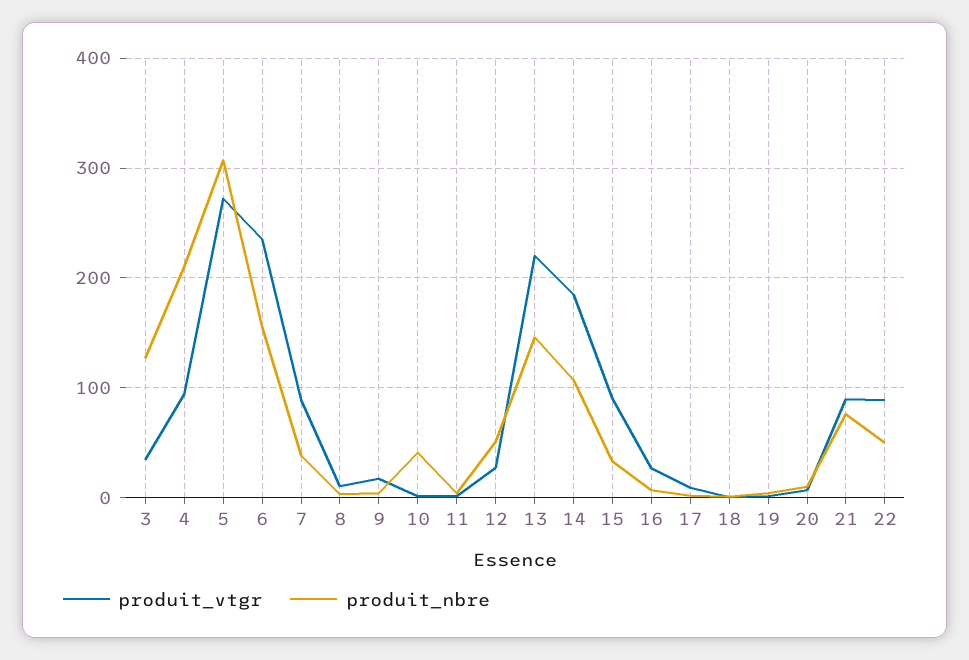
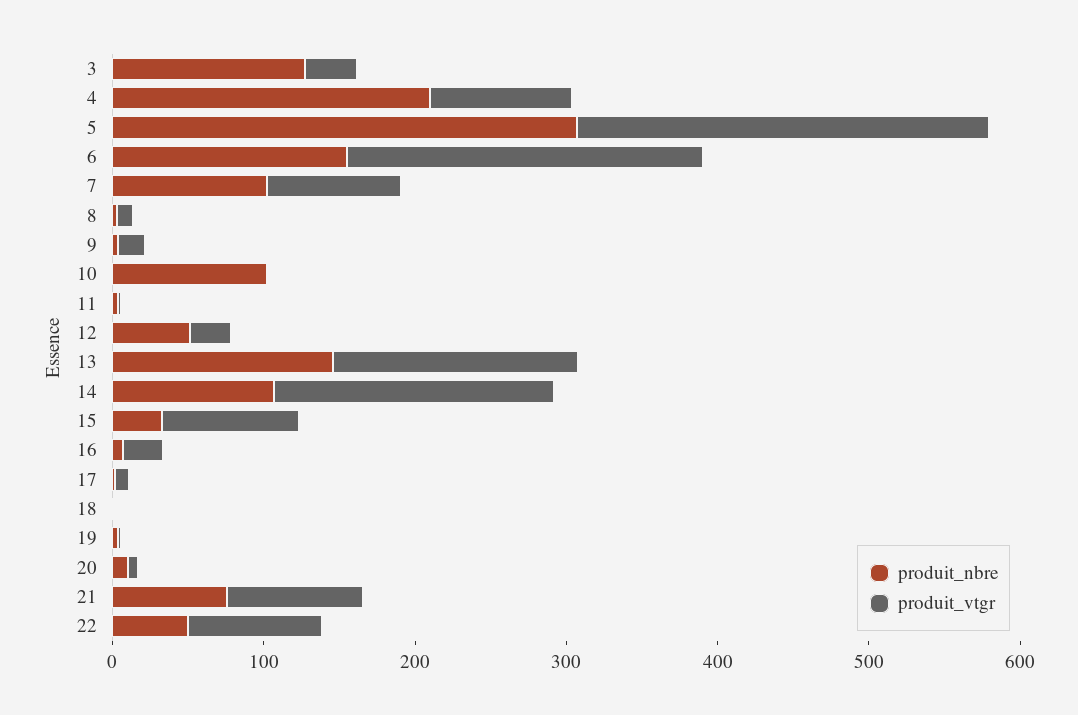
produit_nbre, 7: 40 -> 100
produit_nbre, 10: 40 -> 100
produit_vtgr, 13: 220 -> 160

